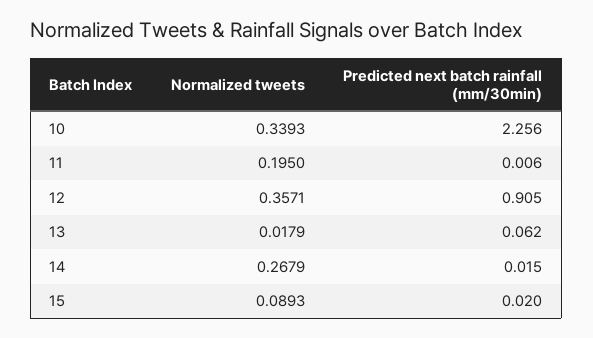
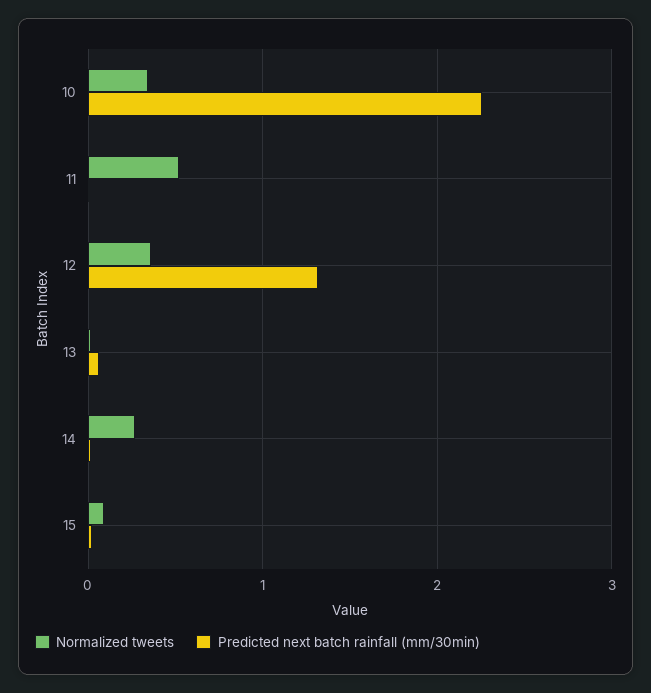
Normalized tweets, 11: 0.195 -> 0.5
Predicted next batch rainfall (mm/30min), 12: 0.905 -> 1.3

